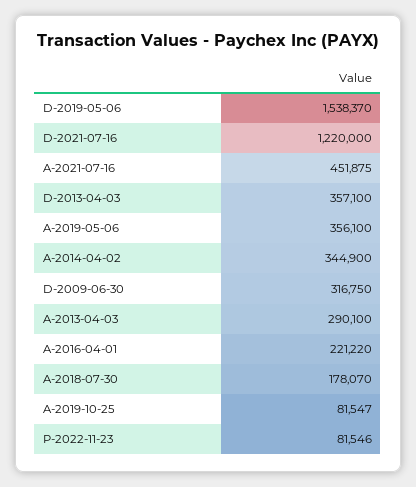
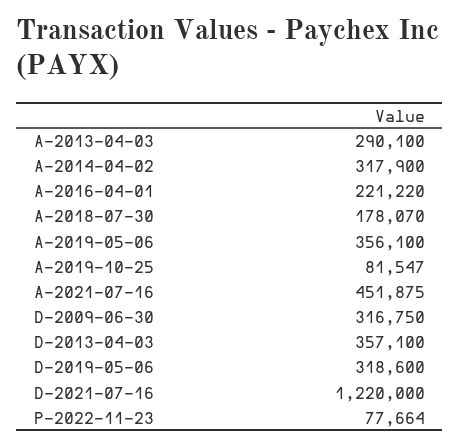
D-2019-05-06: 1538370 -> 318600
A-2014-04-02: 344900 -> 317900
P-2022-11-23: 81546 -> 77664

